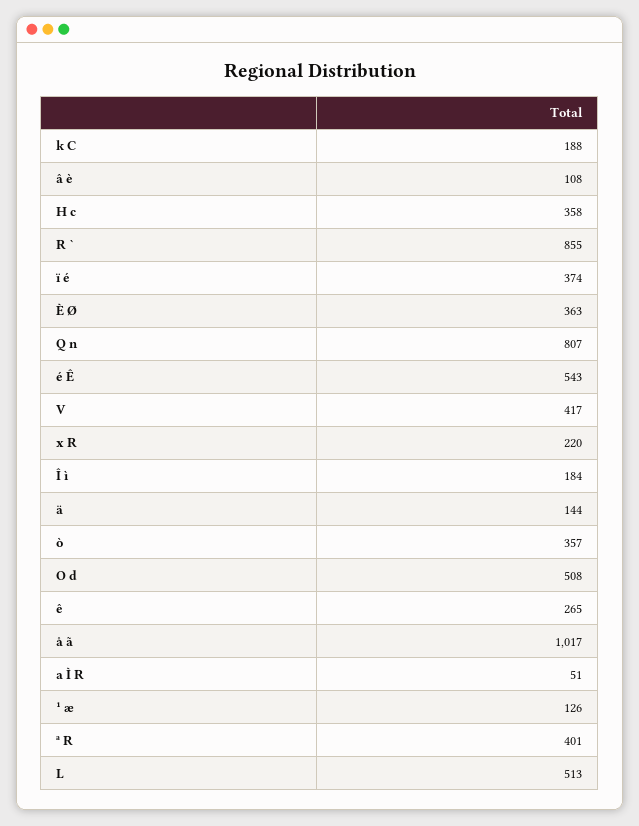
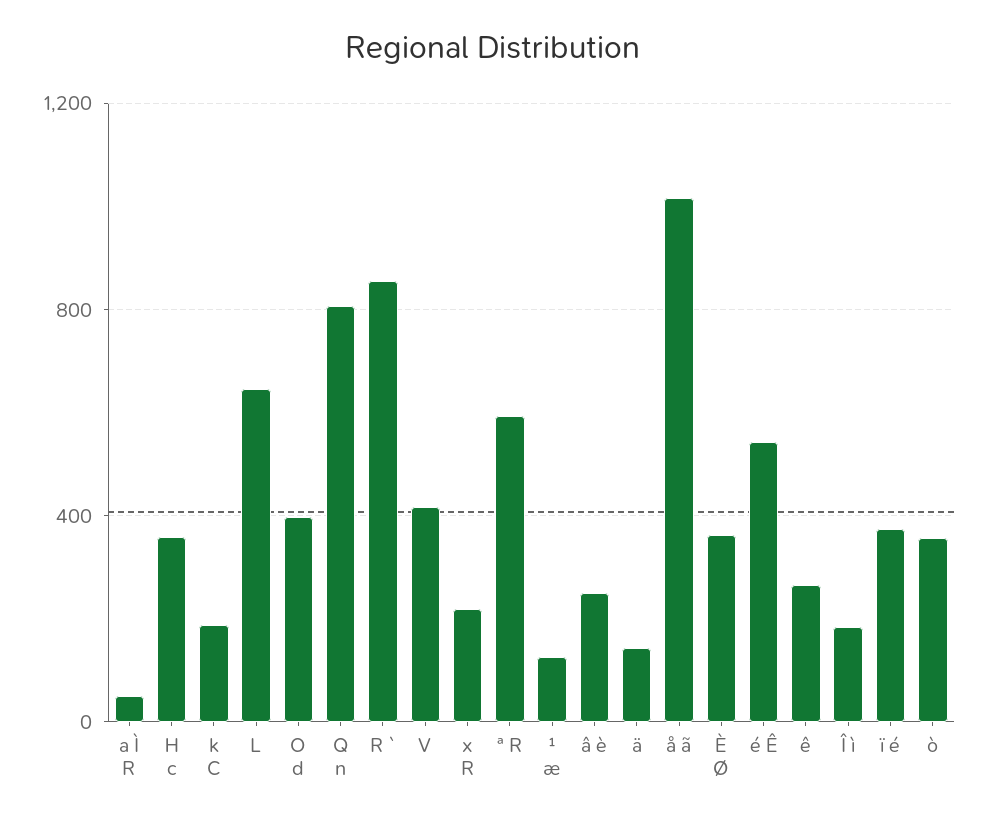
â è: 108 -> 250
O d: 508 -> 400
ª R: 401 -> 600
L: 513 -> 650

